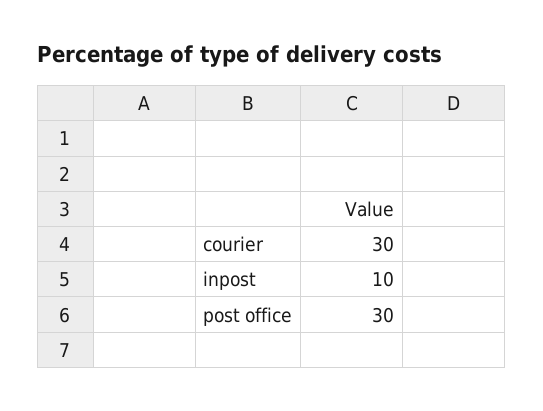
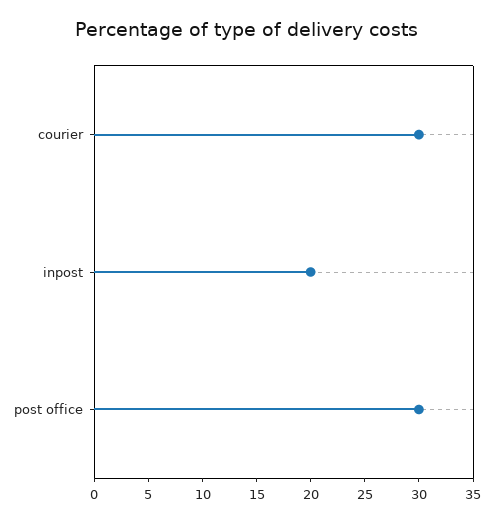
inpost: 10 -> 20

